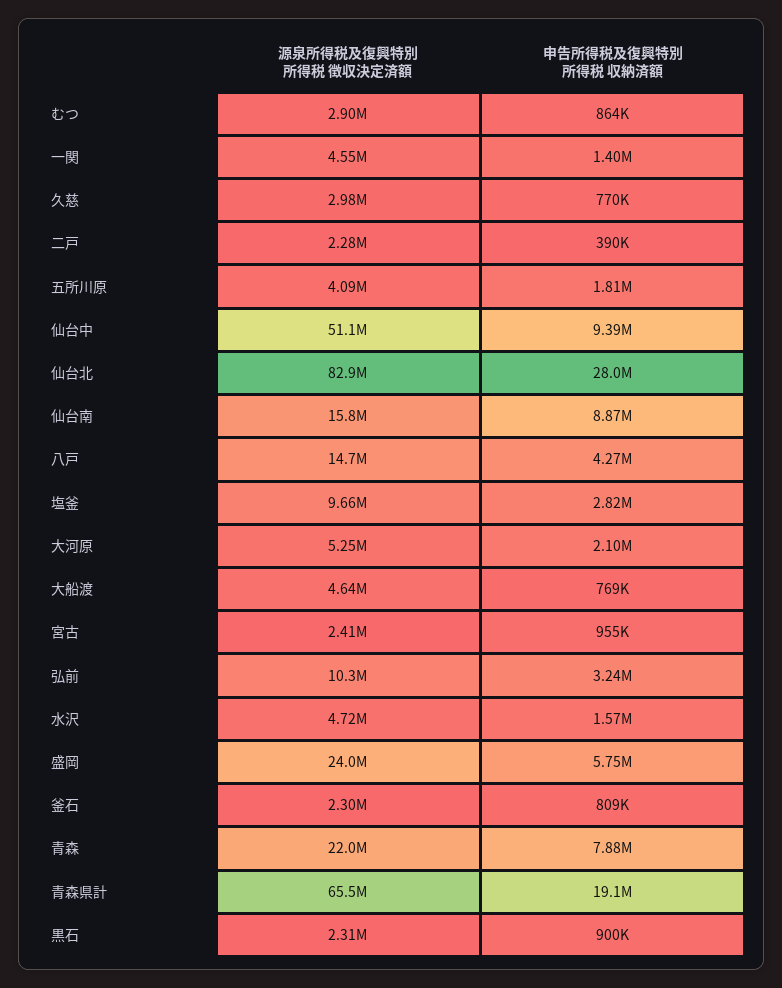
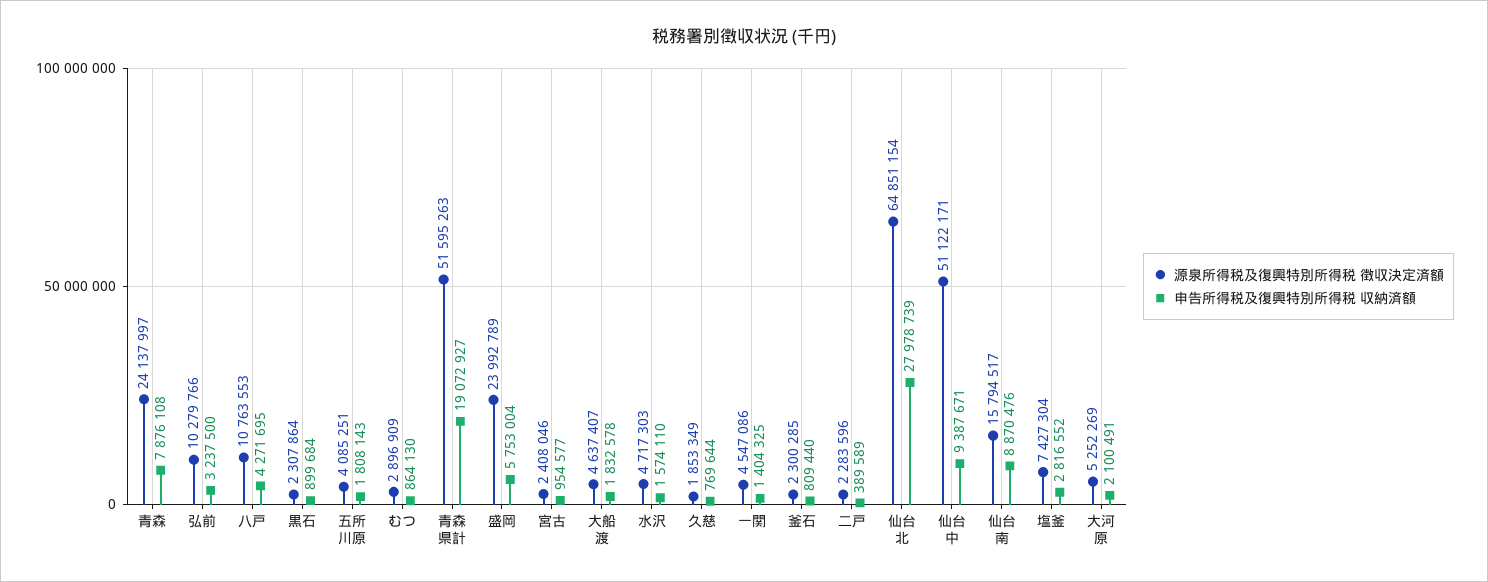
源泉所得税及復興特別所得税 徴収決定済額, 久慈: 2980000 -> 1853349
源泉所得税及復興特別所得税 徴収決定済額, 仙台北: 82900000 -> 64851154
源泉所得税及復興特別所得税 徴収決定済額, 八戸: 14700000 -> 10763553
源泉所得税及復興特別所得税 徴収決定済額, 塩釜: 9660000 -> 7427304
申告所得税及復興特別所得税 収納済額, 大船渡: 769000 -> 1832578
源泉所得税及復興特別所得税 徴収決定済額, 青森: 22000000 -> 24137997
源泉所得税及復興特別所得税 徴収決定済額, 青森県計: 65500000 -> 51595263

